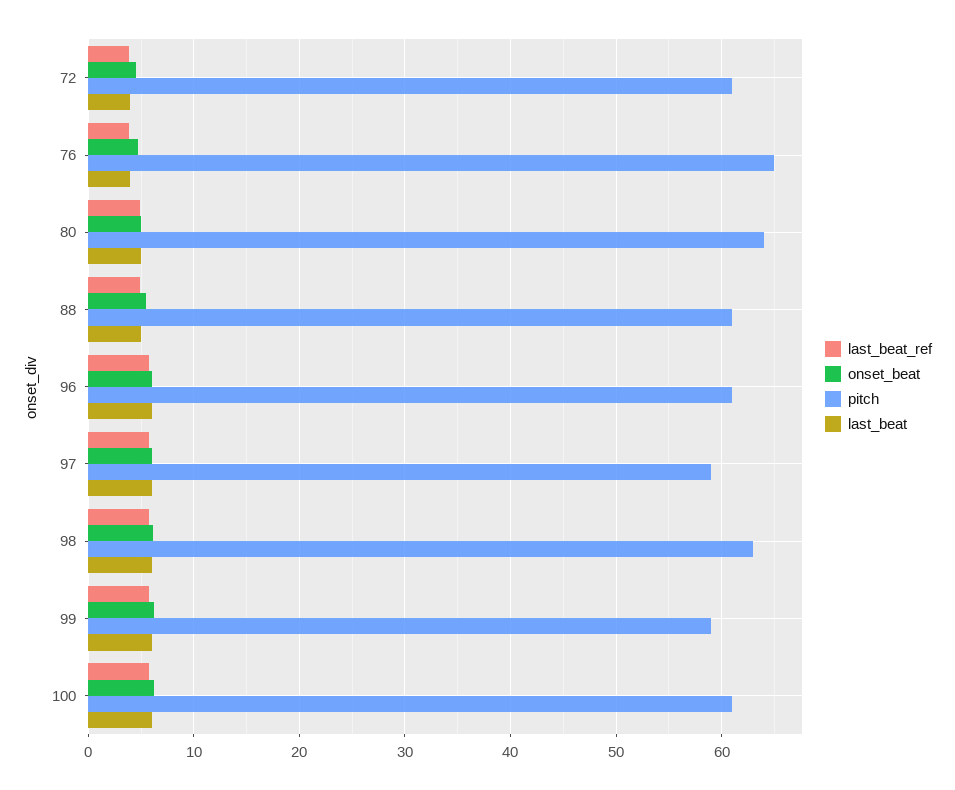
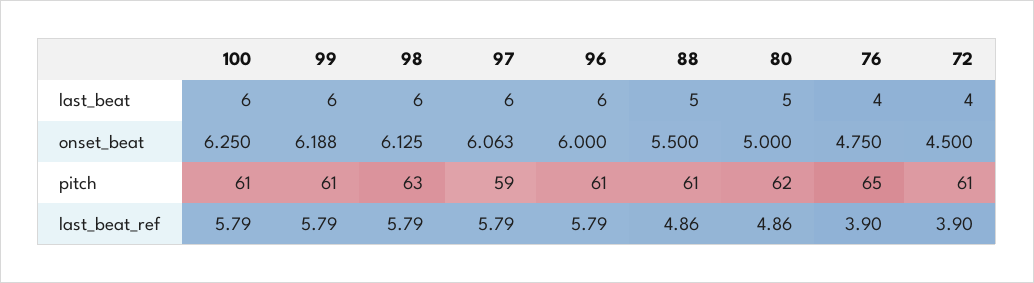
pitch, 80: 64 -> 62
pitch, 99: 59 -> 61

